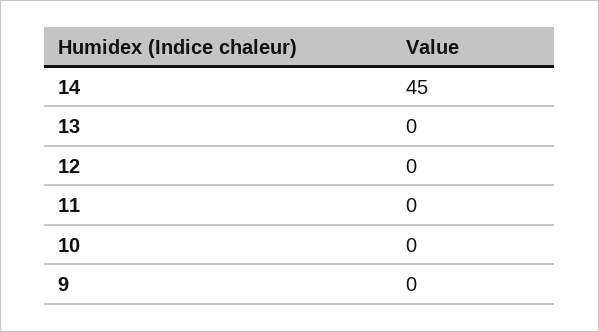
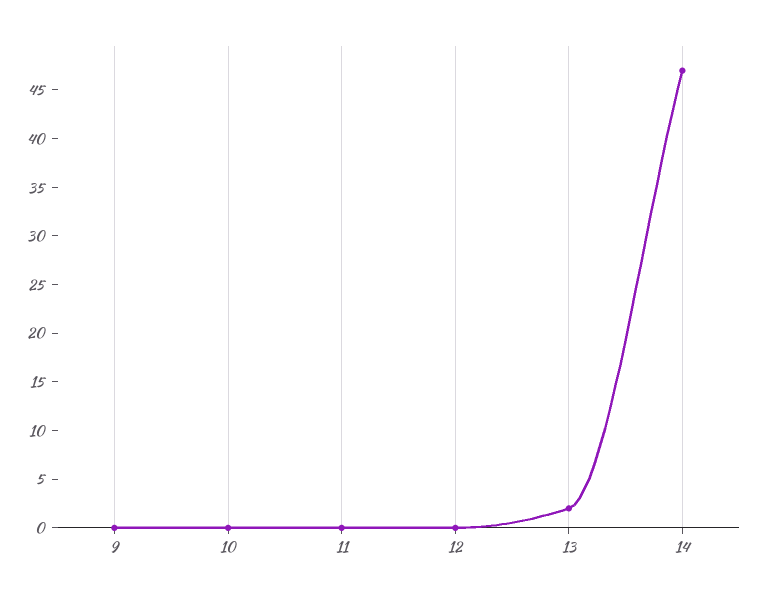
14: 45 -> 47
13: 0 -> 2

